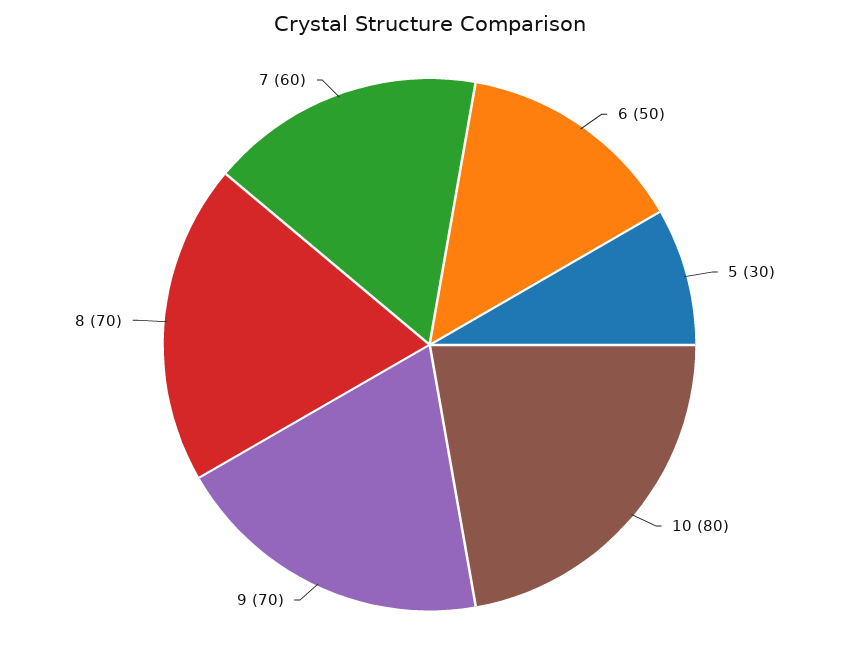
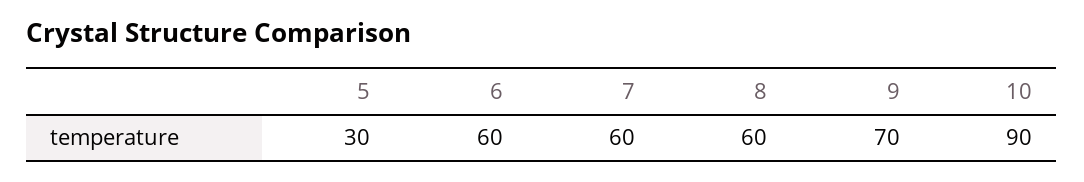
6: 50 -> 60
10: 80 -> 90
8: 70 -> 60

